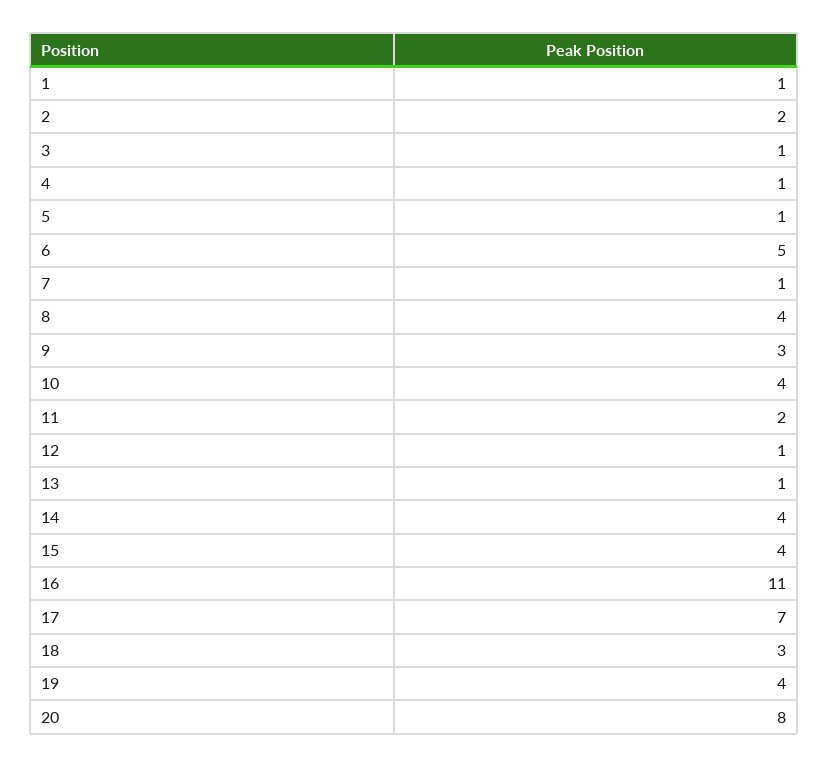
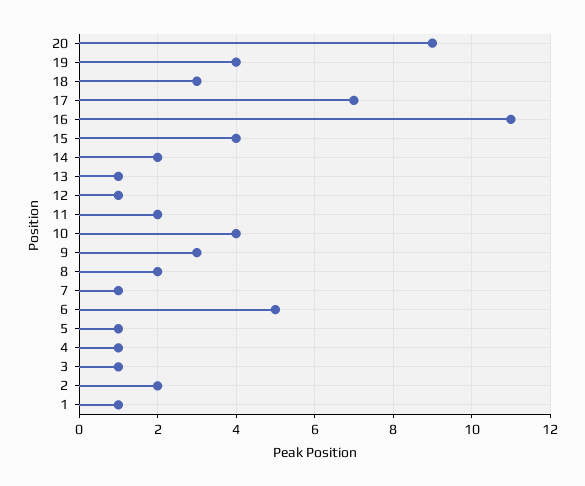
8: 4 -> 2
14: 4 -> 2
20: 8 -> 9

